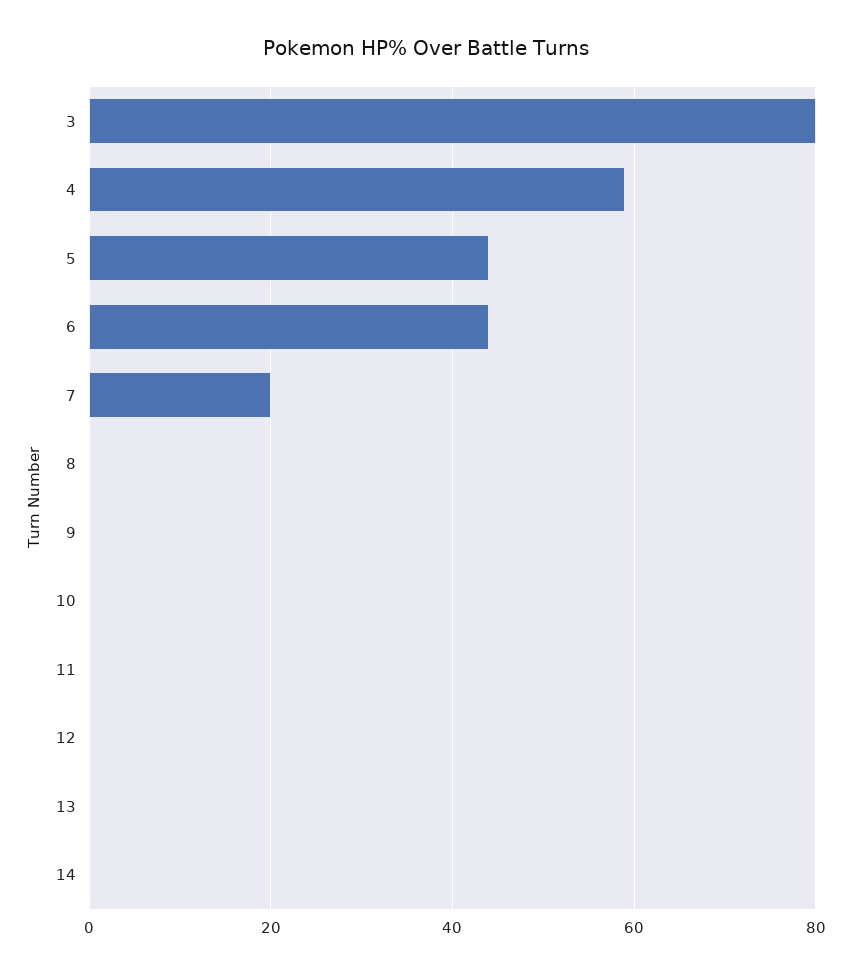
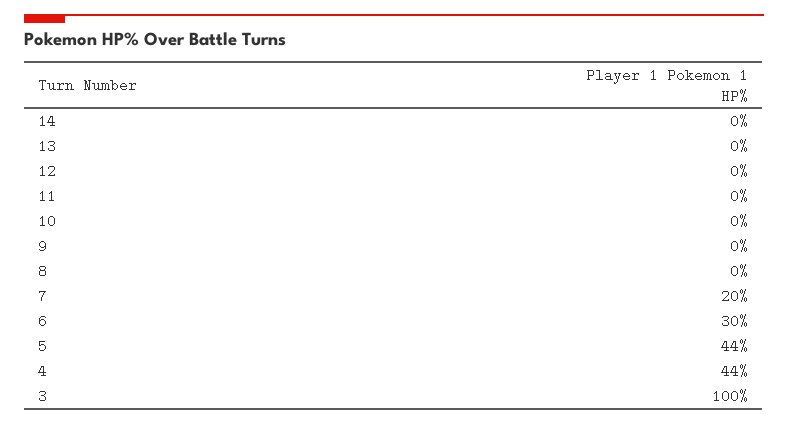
3: 80 -> 100
4: 60 -> 44
6: 45 -> 30

